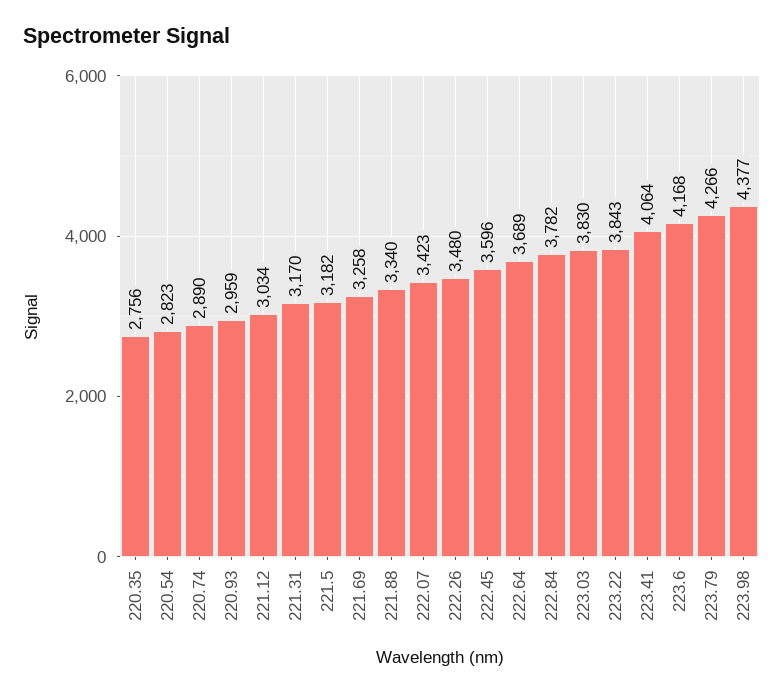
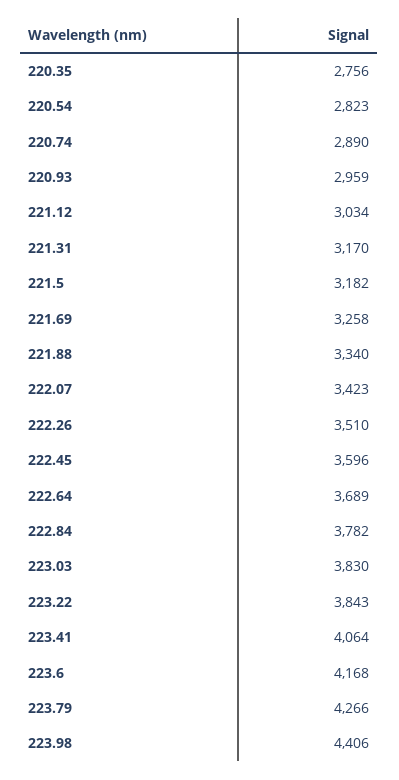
222.26: 3480 -> 3510
223.98: 4377 -> 4406

